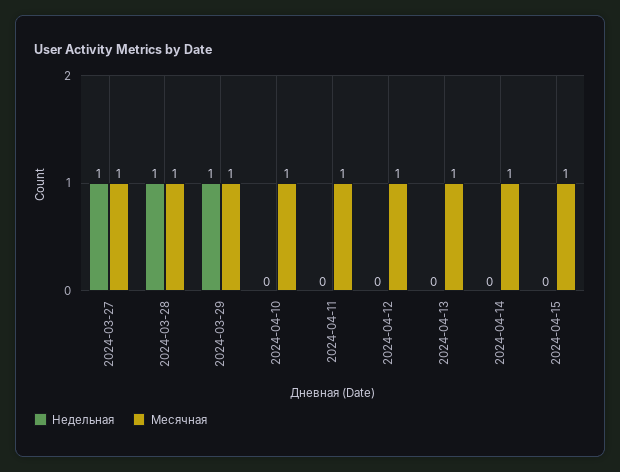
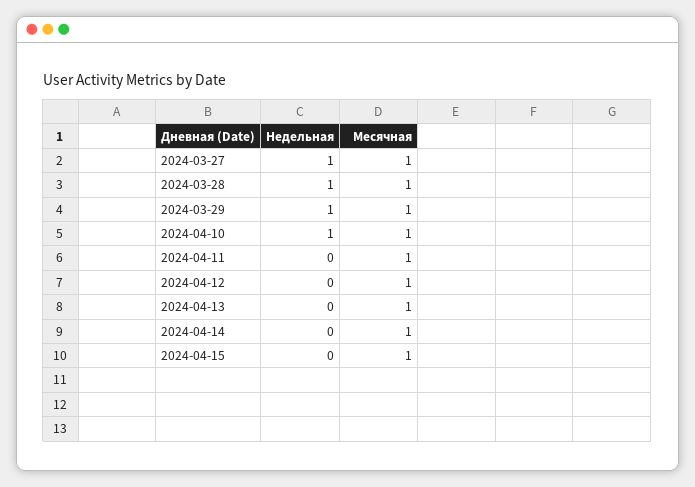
Недельная, 2024-04-10: 0 -> 1

